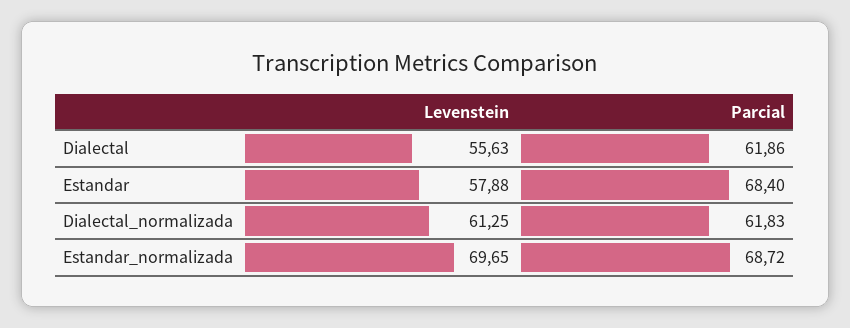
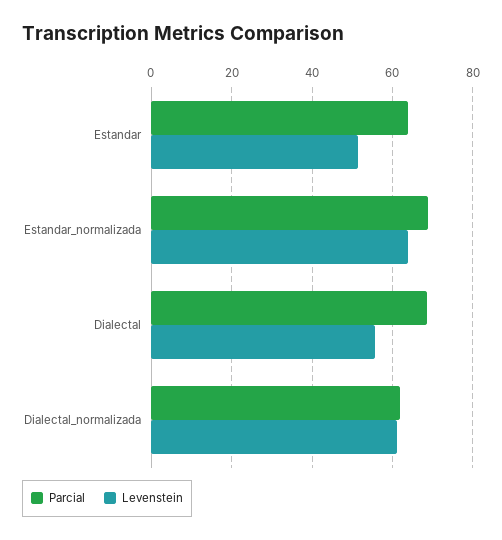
Parcial, Dialectal: 61.86 -> 68
Levenstein, Estandar: 57.88 -> 52
Parcial, Estandar: 68.4 -> 64
Levenstein, Estandar_normalizada: 69.65 -> 64

